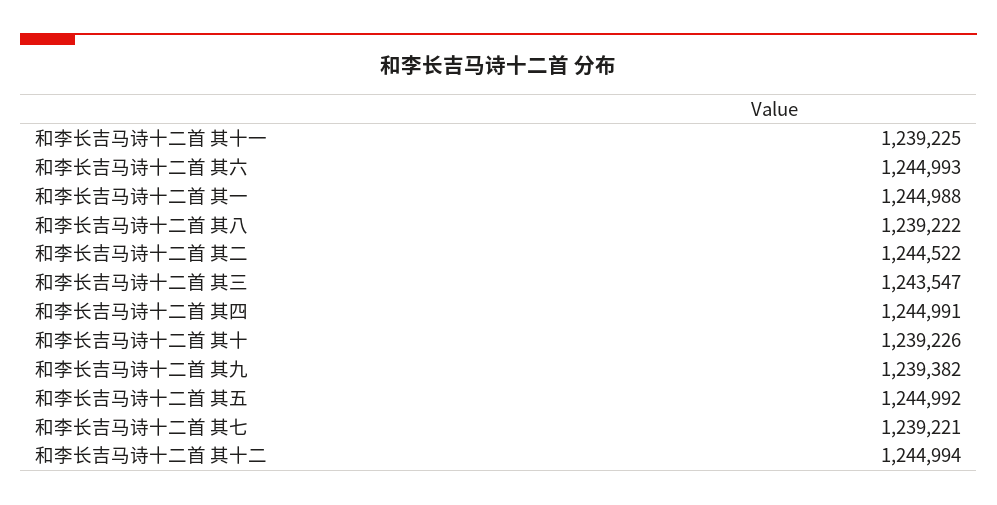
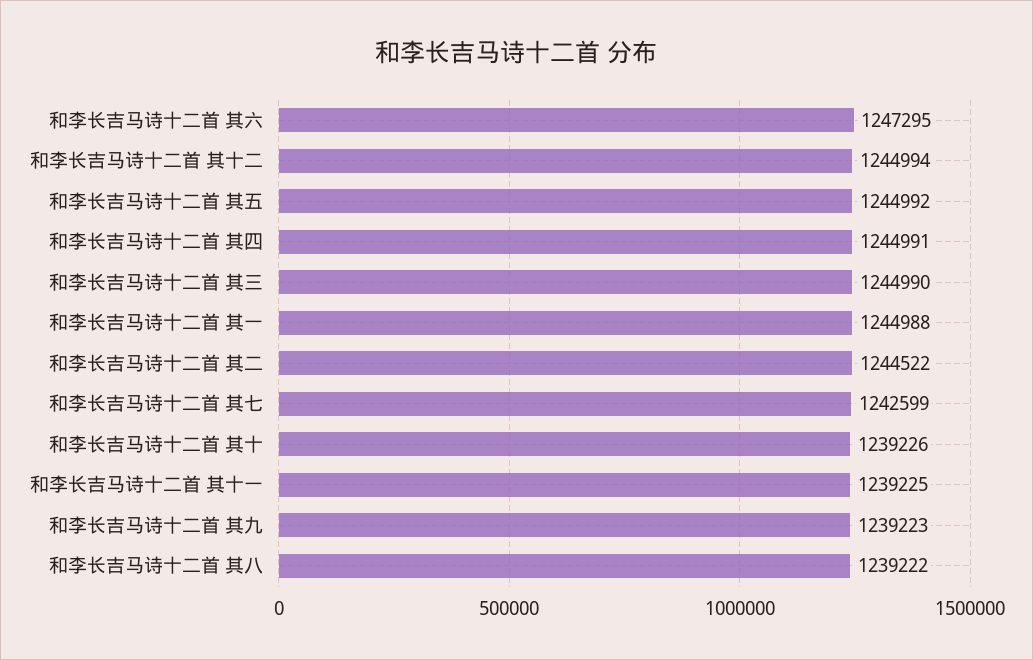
和李长吉马诗十二首 其六: 1244993 -> 1247295
和李长吉马诗十二首 其三: 1243547 -> 1244990
和李长吉马诗十二首 其九: 1239382 -> 1239223
和李长吉马诗十二首 其七: 1239221 -> 1242599

